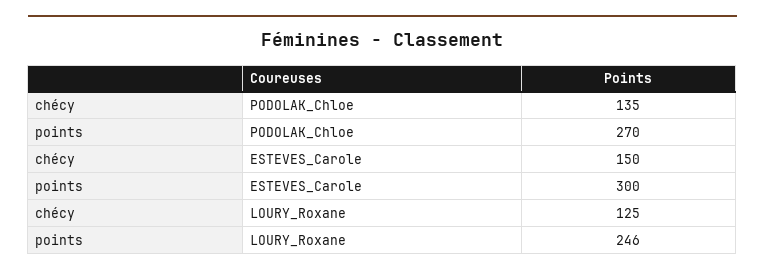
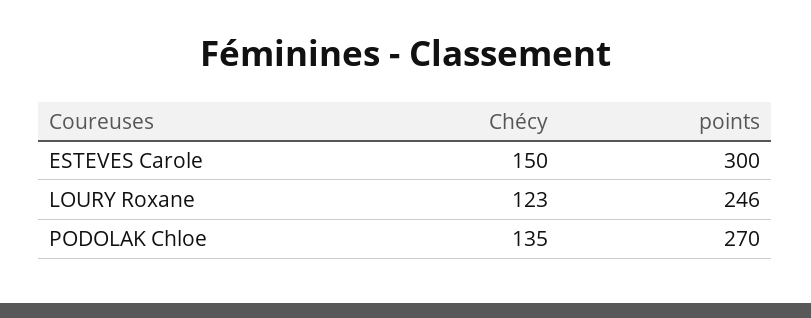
chécy, LOURY_Roxane: 125 -> 123

